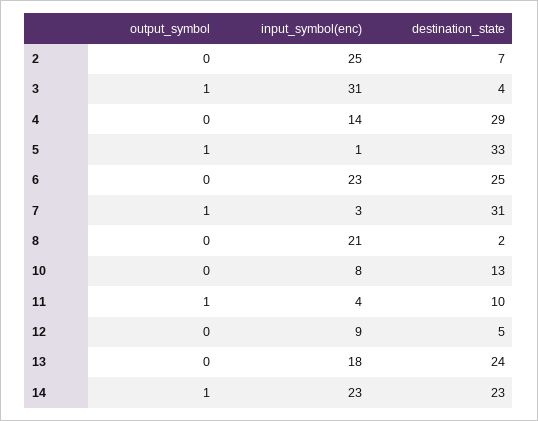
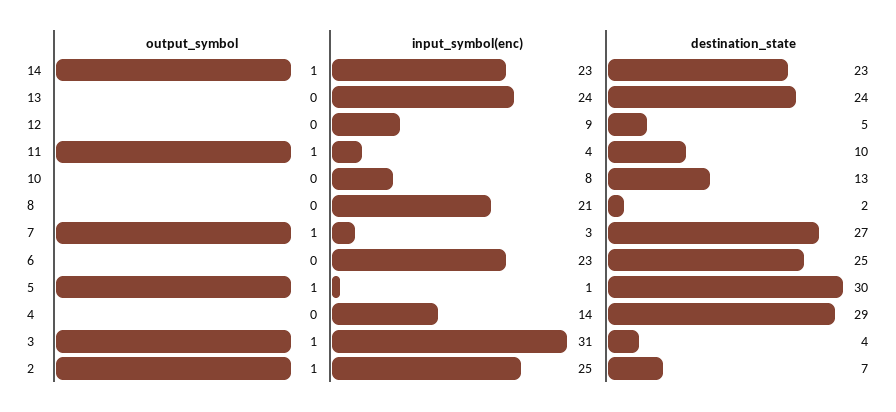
output_symbol, 2: 0 -> 1
destination_state, 5: 33 -> 30
destination_state, 7: 31 -> 27
input_symbol(enc), 13: 18 -> 24

